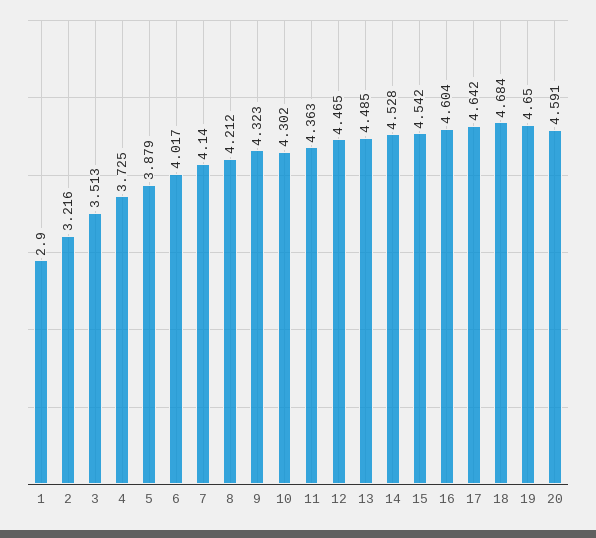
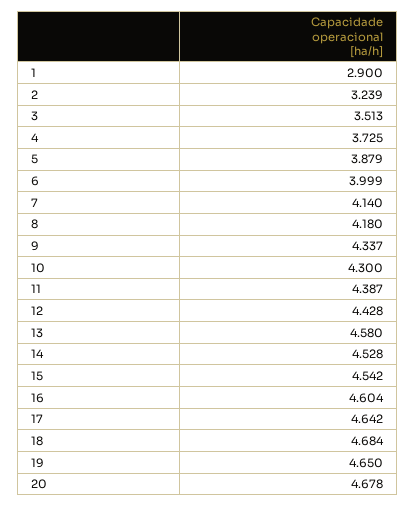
2: 3.216 -> 3.239
6: 4.017 -> 3.999
8: 4.212 -> 4.18
9: 4.323 -> 4.337
10: 4.302 -> 4.3
11: 4.363 -> 4.387
12: 4.465 -> 4.428
13: 4.485 -> 4.58
20: 4.591 -> 4.678

